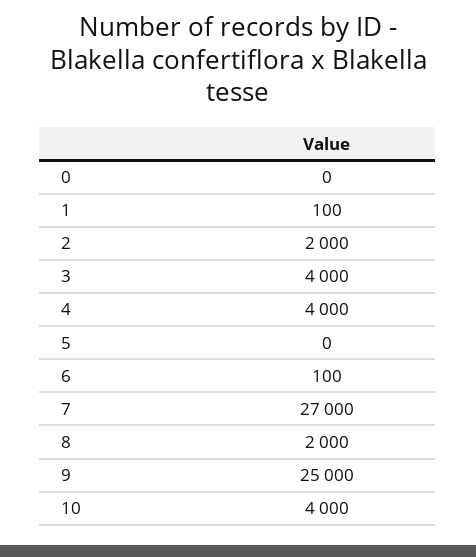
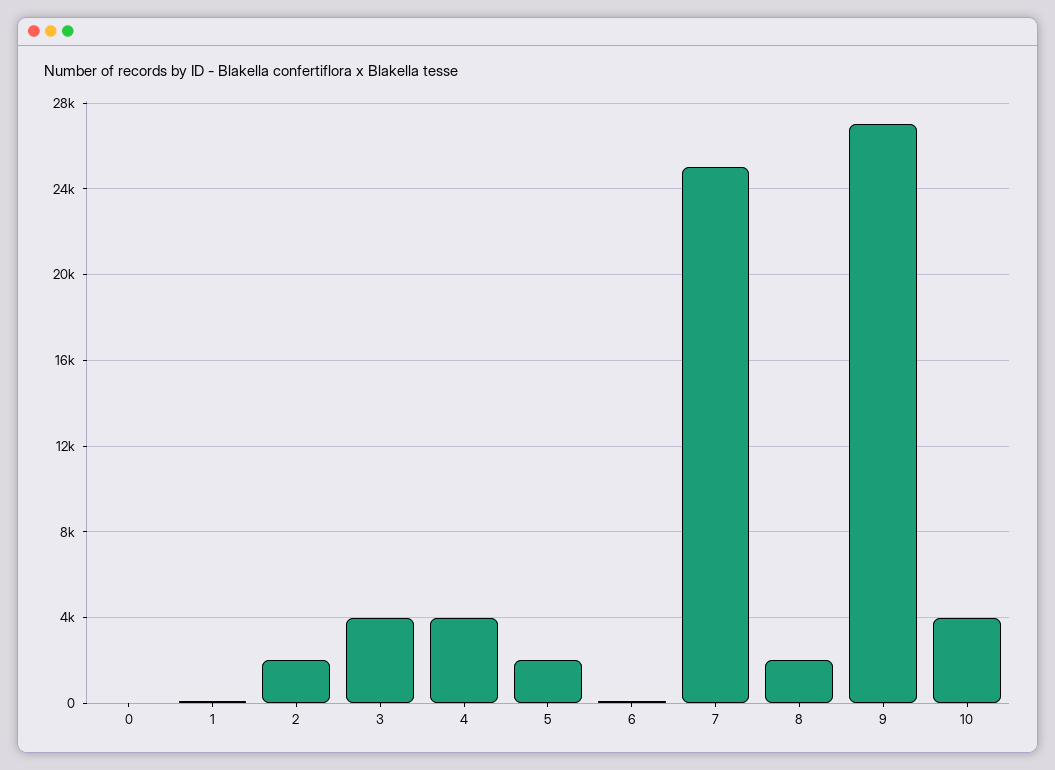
5: 0 -> 2000
7: 27000 -> 25000
9: 25000 -> 27000

